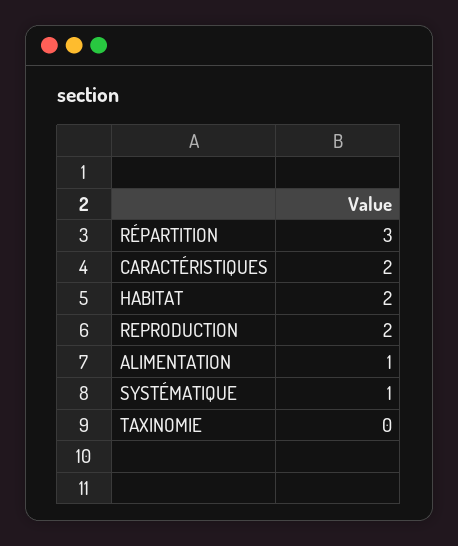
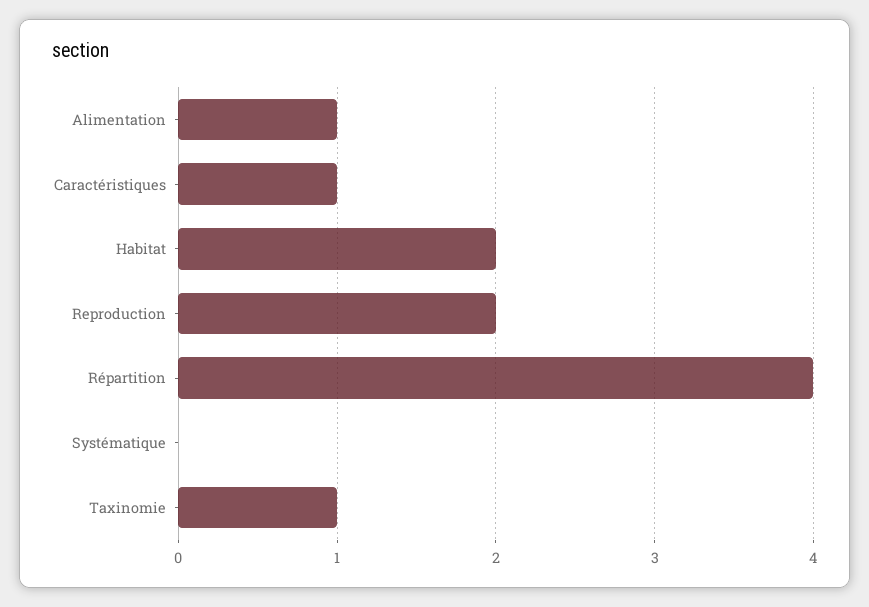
RÉPARTITION: 3 -> 4
CARACTÉRISTIQUES: 2 -> 1
SYSTÉMATIQUE: 1 -> 0
TAXINOMIE: 0 -> 1

